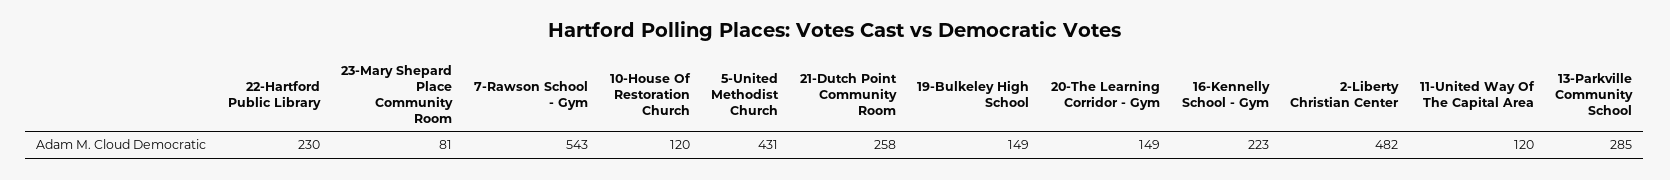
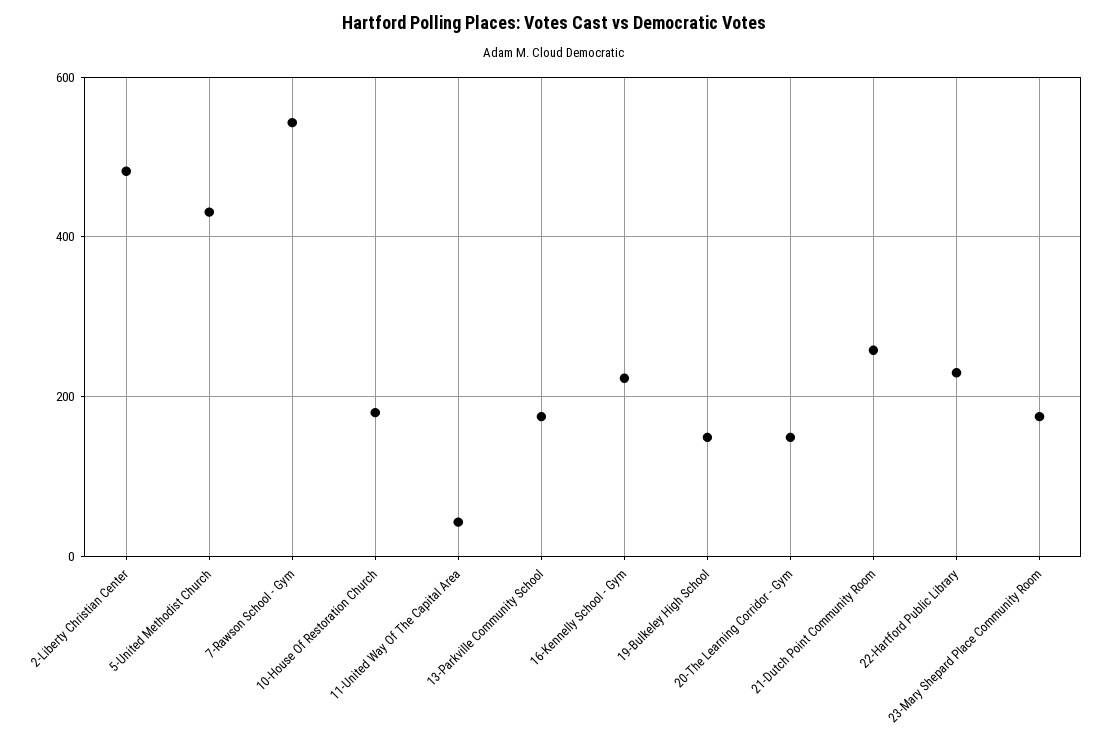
23-Mary Shepard Place Community Room: 81 -> 180
10-House Of Restoration Church: 120 -> 180
11-United Way Of The Capital Area: 120 -> 40
13-Parkville Community School: 285 -> 180

